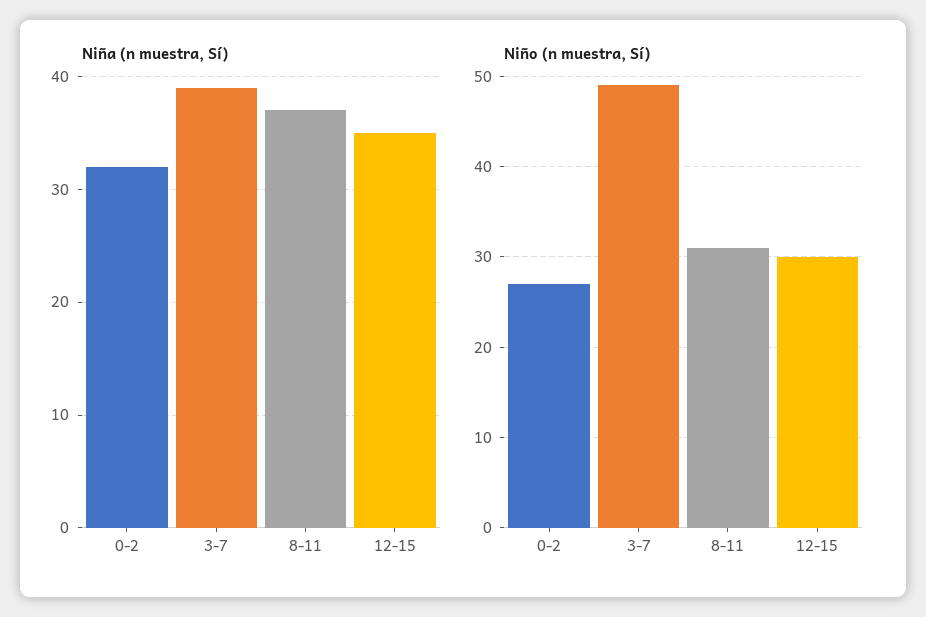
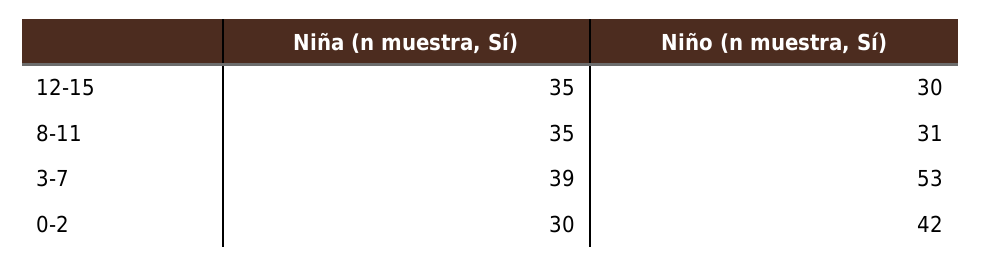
Niña (n muestra, Sí), 0-2: 32 -> 30
Niña (n muestra, Sí), 8-11: 37 -> 35
Niño (n muestra, Sí), 0-2: 27 -> 42
Niño (n muestra, Sí), 3-7: 49 -> 53

